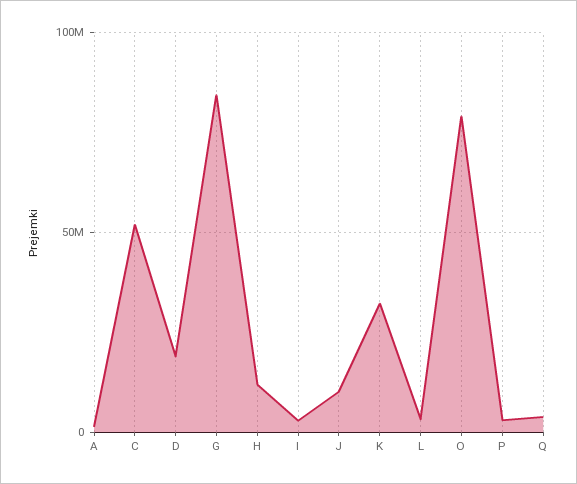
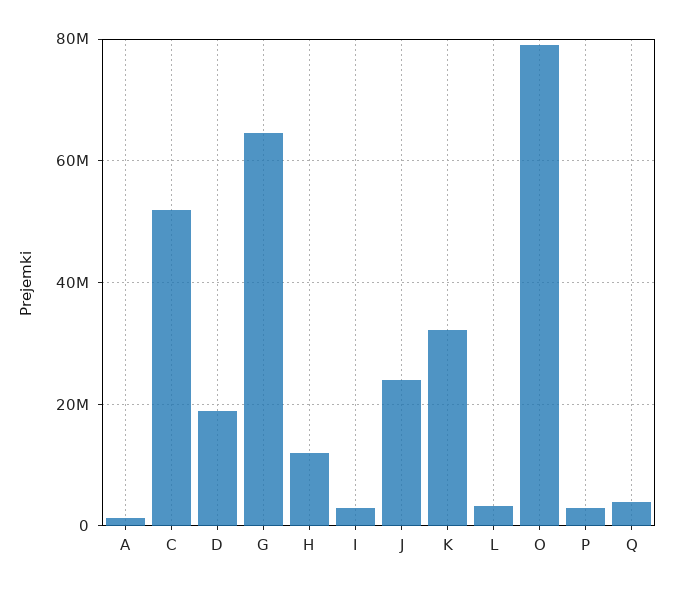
G: 85000000 -> 64000000
J: 10000000 -> 24000000

